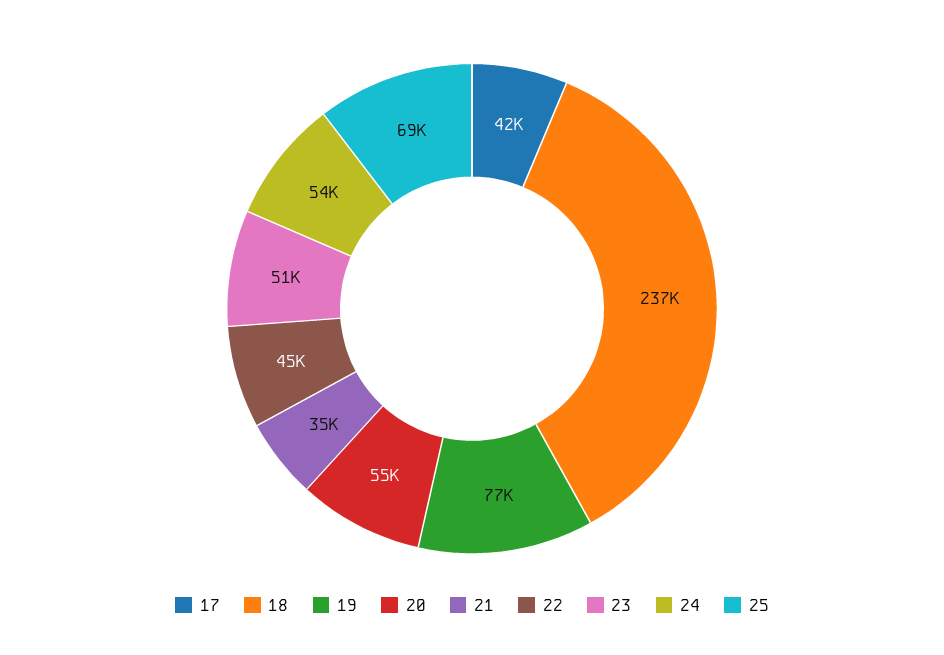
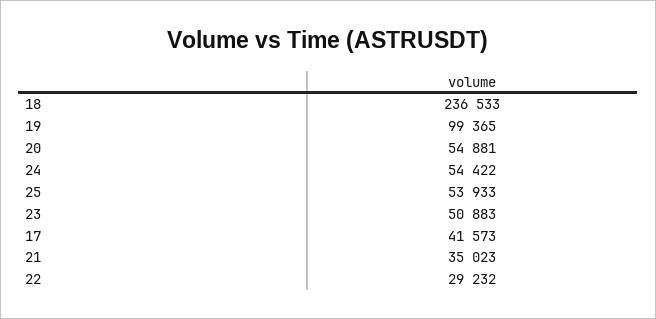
19: 77000 -> 99365
22: 45000 -> 29232
25: 69000 -> 53933

